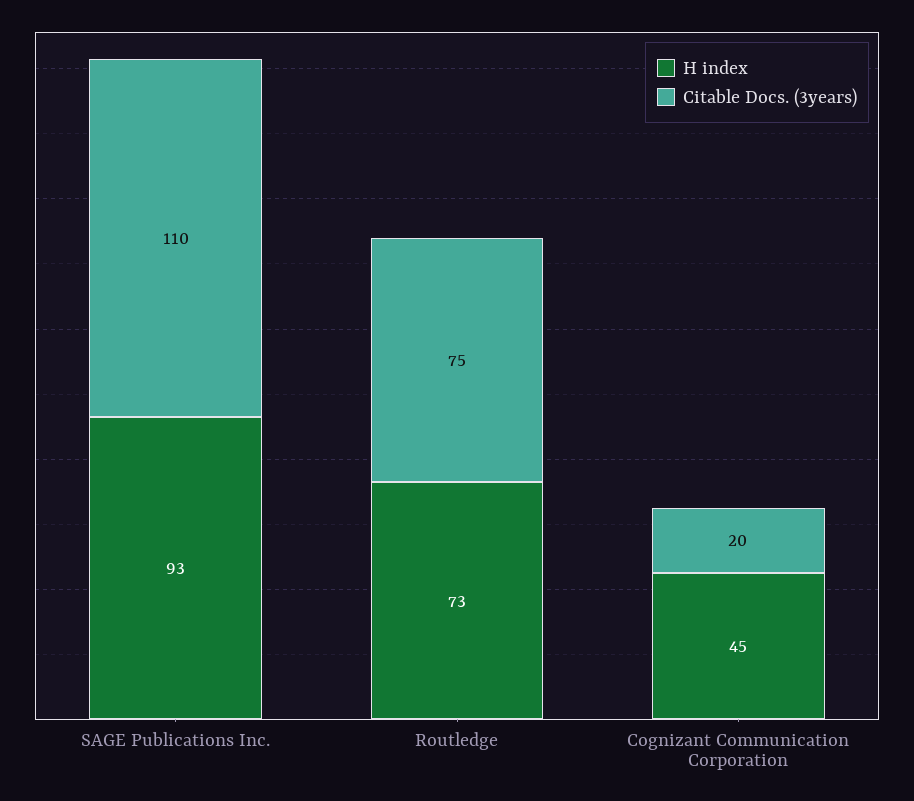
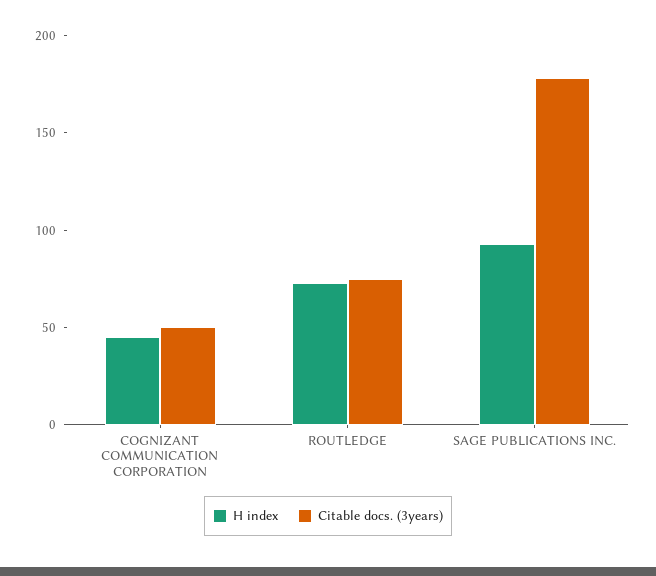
Citable Docs. (3years), SAGE Publications Inc.: 110 -> 180
Citable Docs. (3years), Cognizant Communication Corporation: 20 -> 50

